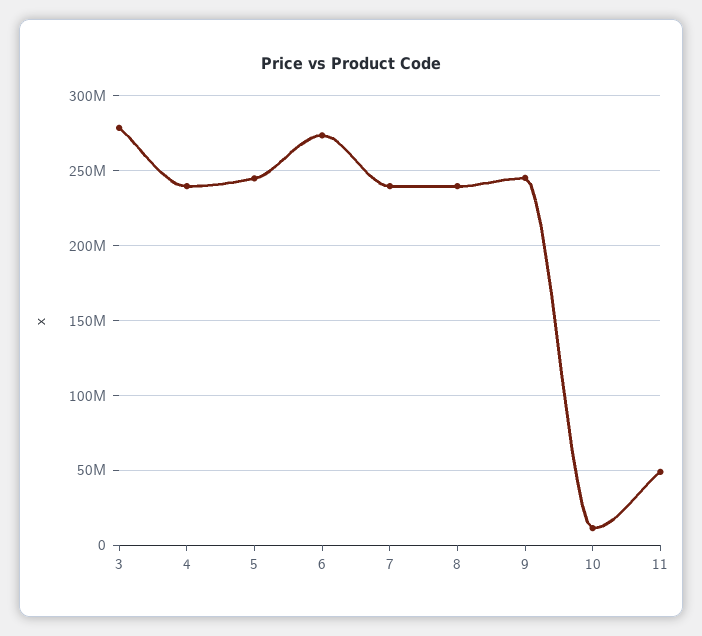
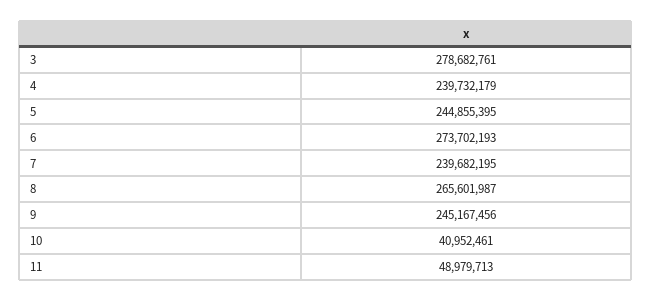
8: 240000000 -> 265601987
10: 10000000 -> 40952461

